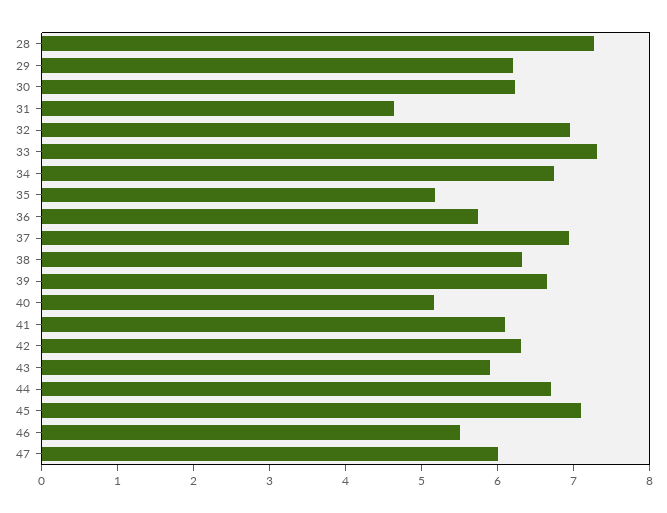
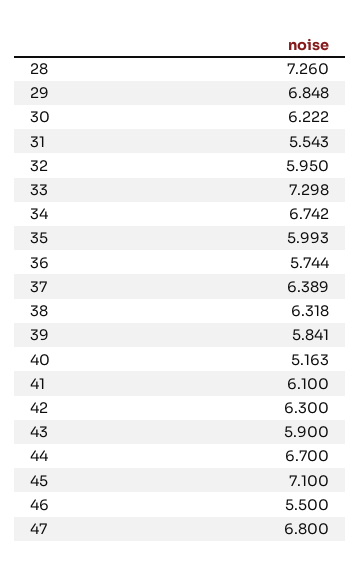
29: 6.2 -> 6.848
31: 4.6 -> 5.543
32: 7 -> 5.95
35: 5.2 -> 5.993
37: 7 -> 6.389
39: 6.6 -> 5.841
47: 6 -> 6.8

